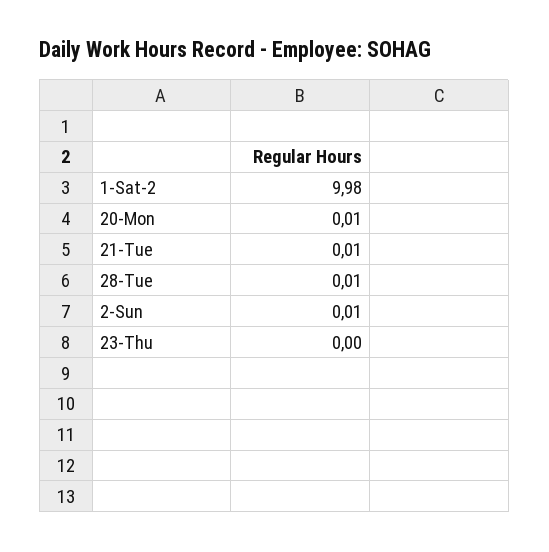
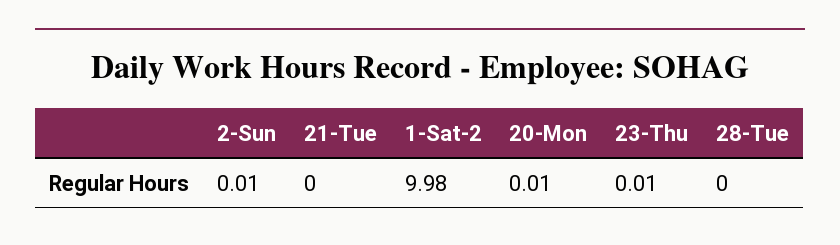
21-Tue: 0.01 -> 0
28-Tue: 0.01 -> 0
23-Thu: 0 -> 0.01

